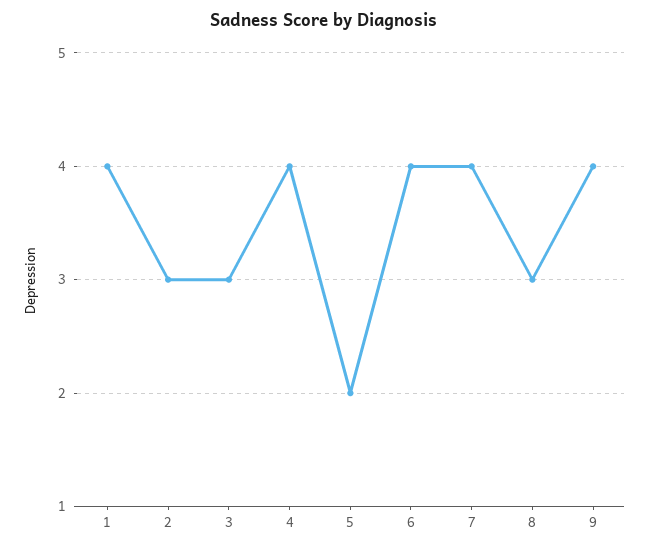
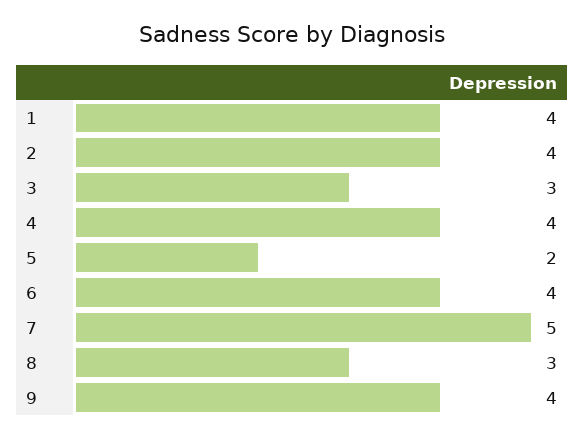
2: 3 -> 4
7: 4 -> 5

